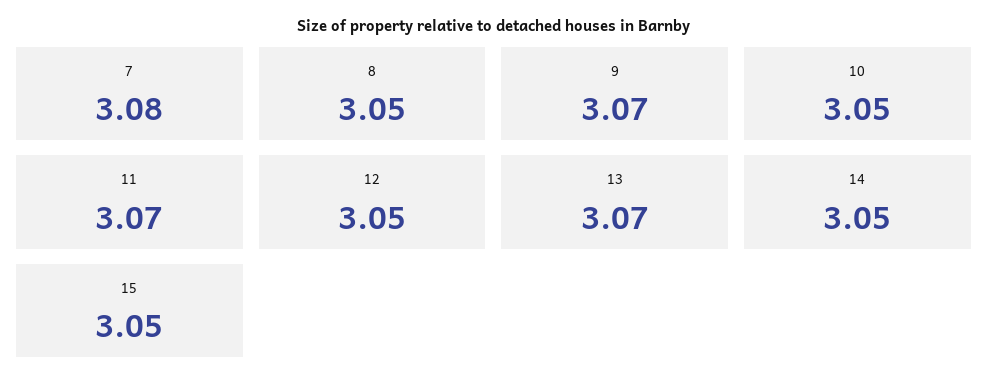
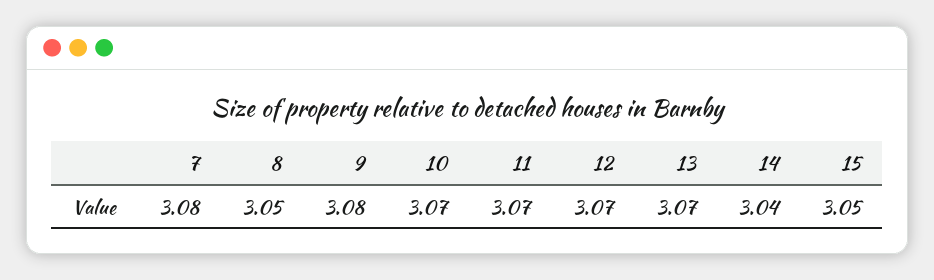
9: 3.07 -> 3.08
10: 3.05 -> 3.07
12: 3.05 -> 3.07
14: 3.05 -> 3.04

